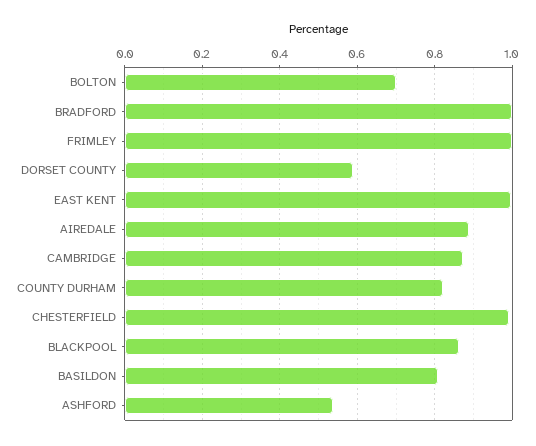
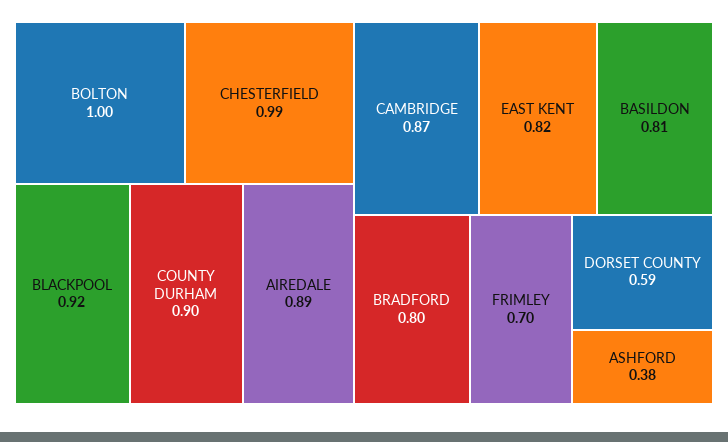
BOLTON: 0.7 -> 1
BRADFORD: 1 -> 0.8
FRIMLEY: 1 -> 0.7
EAST KENT: 1 -> 0.82
COUNTY DURHAM: 0.82 -> 0.9
BLACKPOOL: 0.86 -> 0.92
ASHFORD: 0.54 -> 0.38

